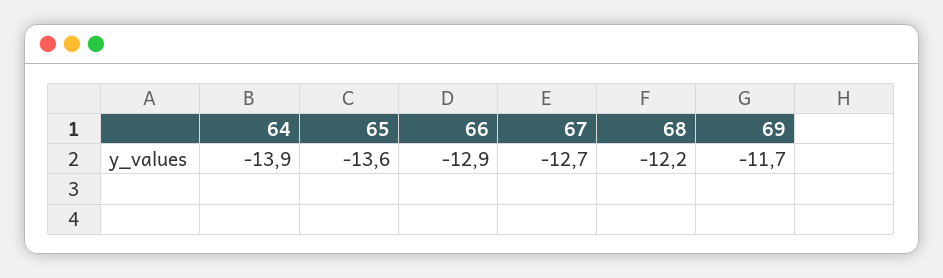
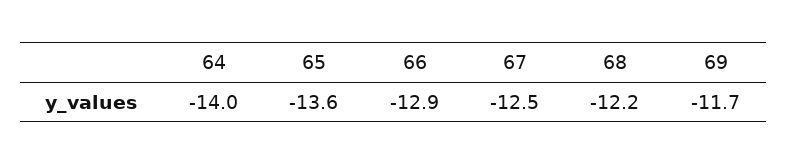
64: -13.9 -> -14
67: -12.7 -> -12.5

